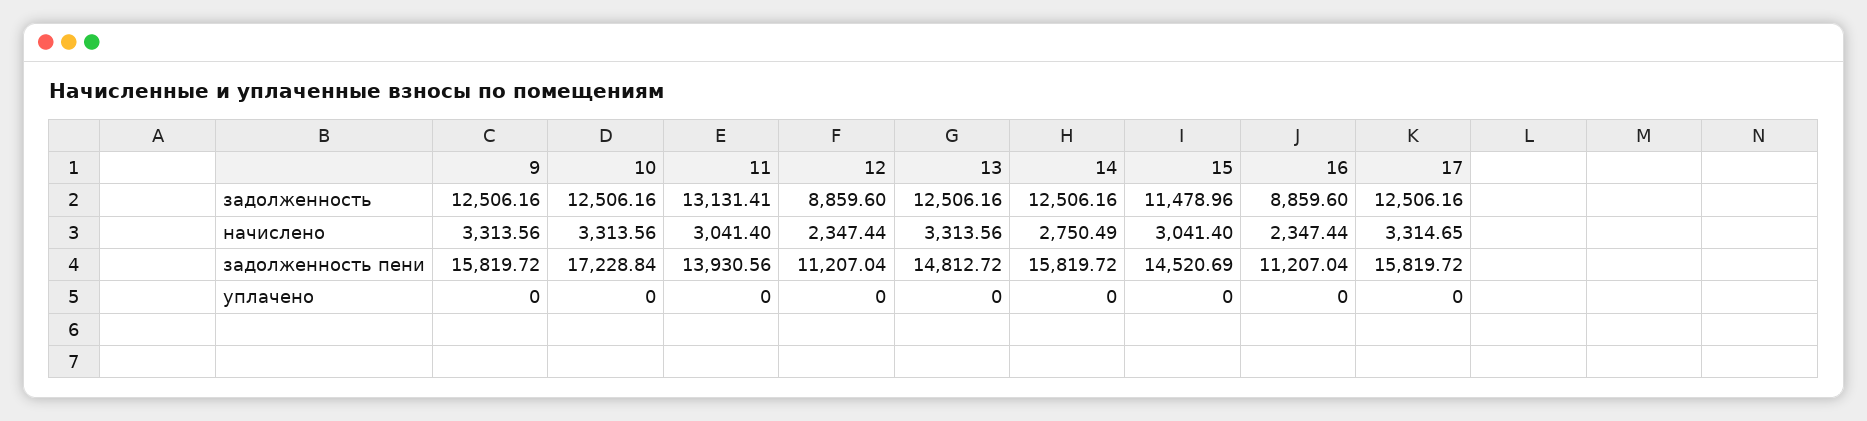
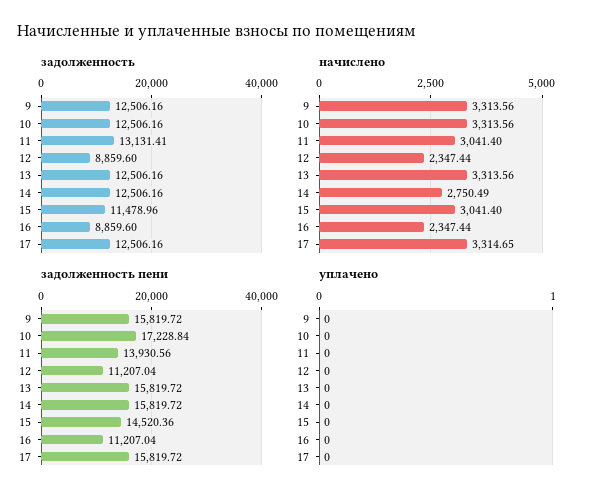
задолженность пени, 13: 14812.72 -> 15819.72
задолженность пени, 15: 14520.69 -> 14520.36

